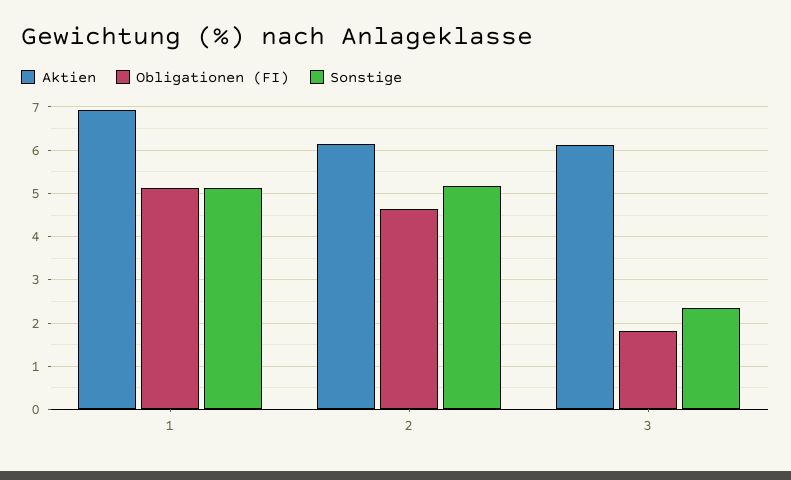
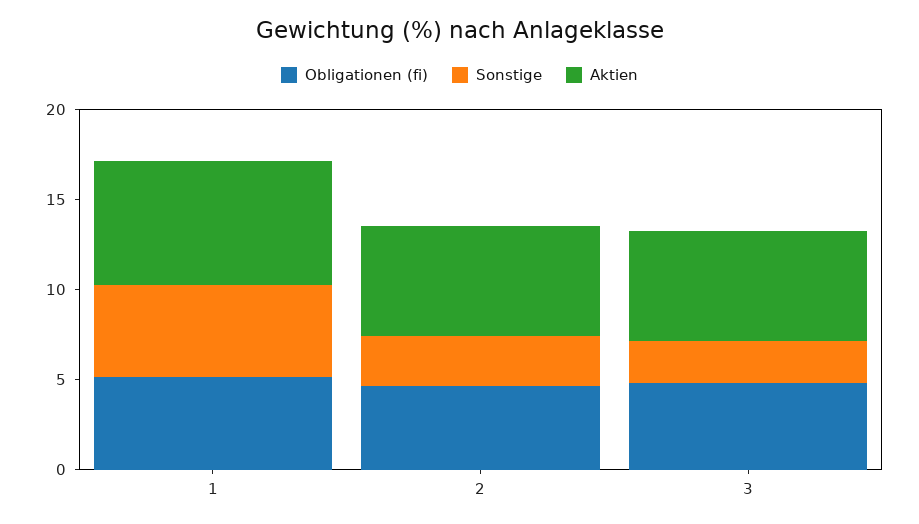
Sonstige, 2: 5.2 -> 3
Obligationen (FI), 3: 1.8 -> 5

